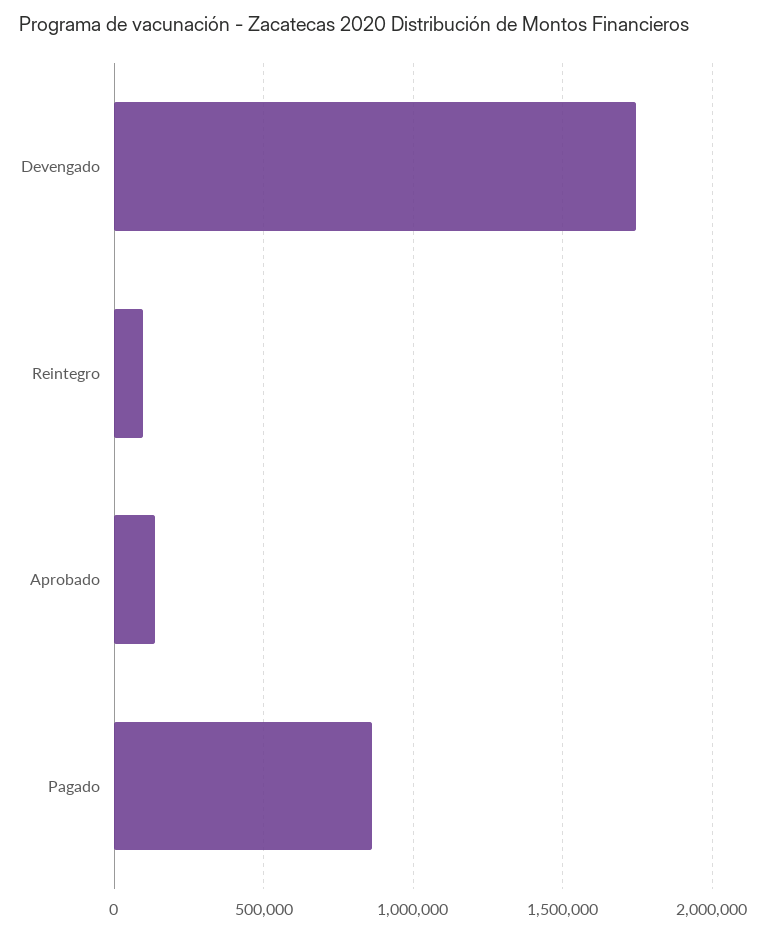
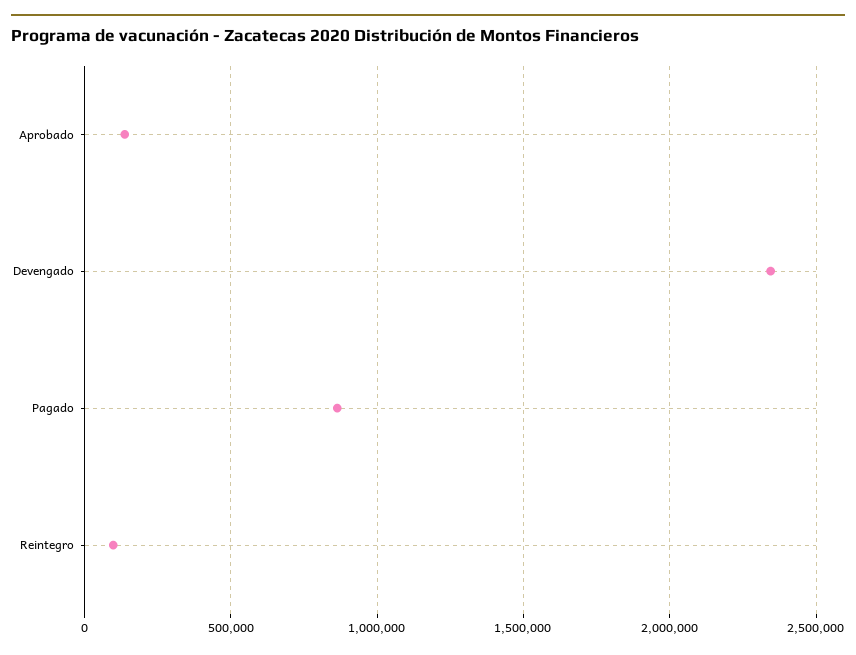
Devengado: 1750000 -> 2350000

